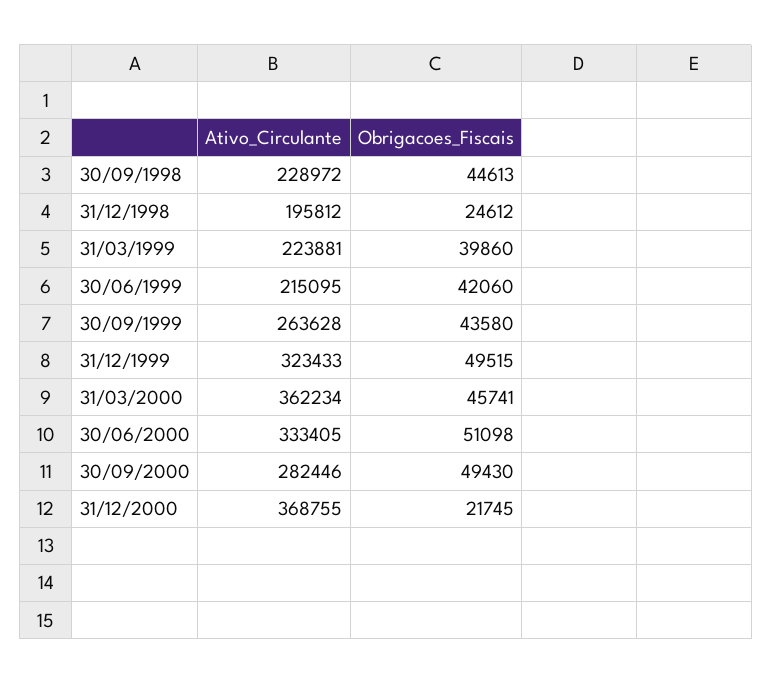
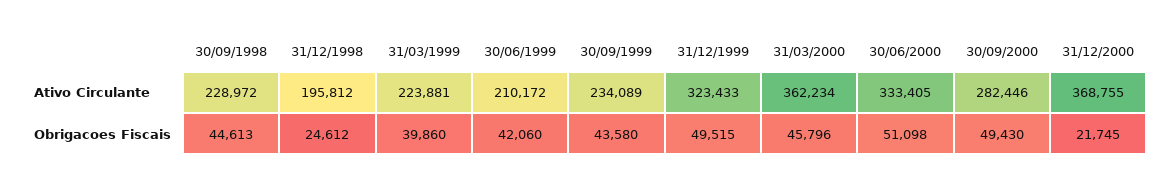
Ativo_Circulante, 30/06/1999: 215095 -> 210172
Ativo_Circulante, 30/09/1999: 263628 -> 234089
Obrigacoes_Fiscais, 31/03/2000: 45741 -> 45796

